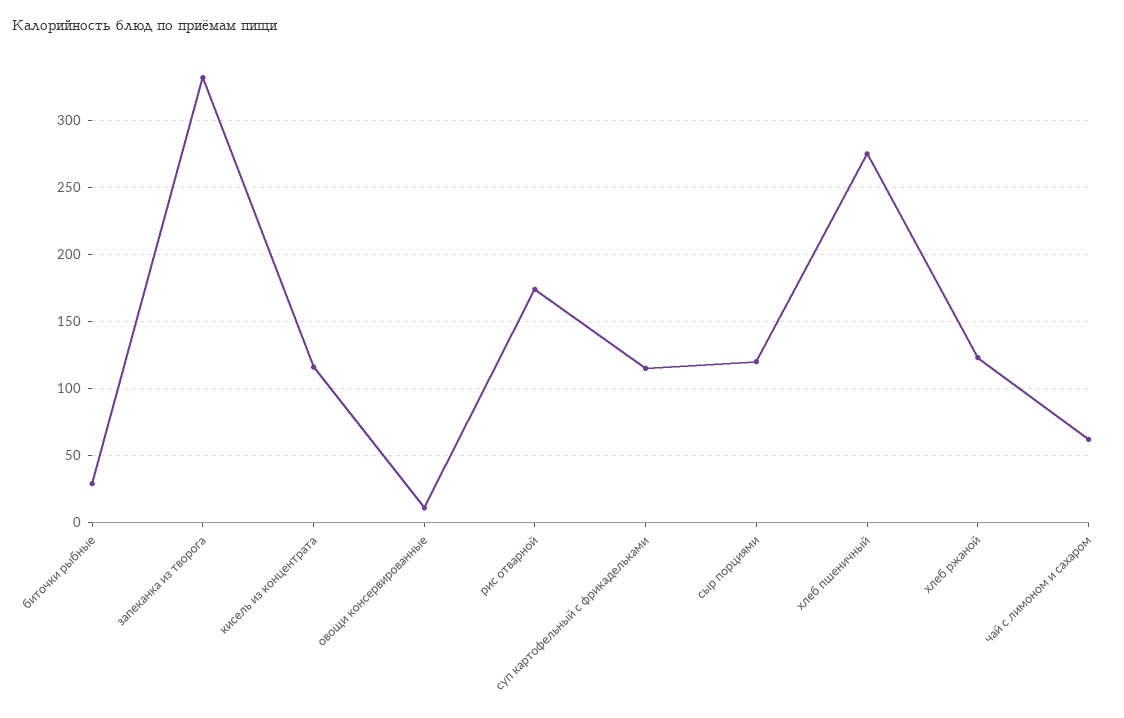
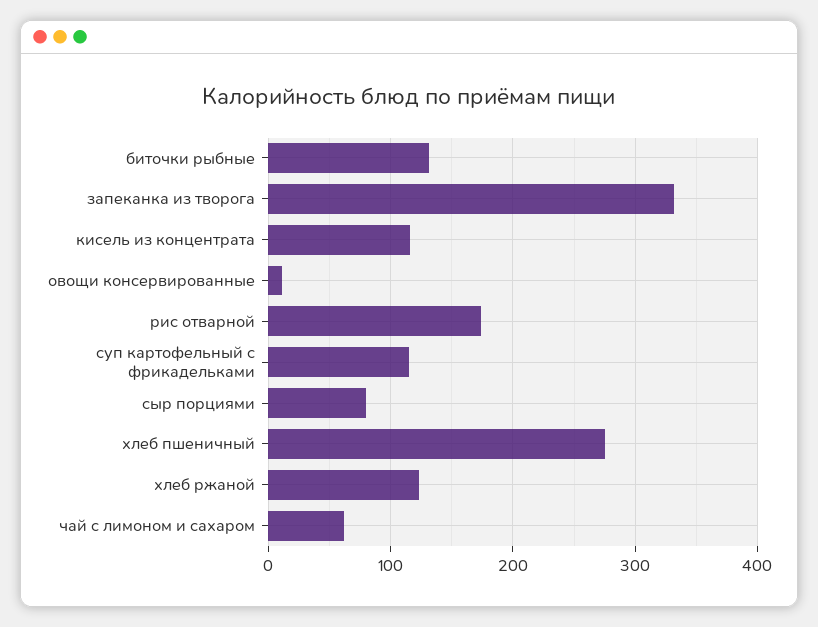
биточки рыбные: 30 -> 130
сыр порциями: 120 -> 80

